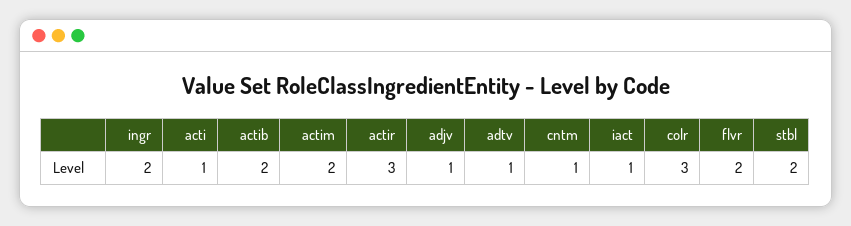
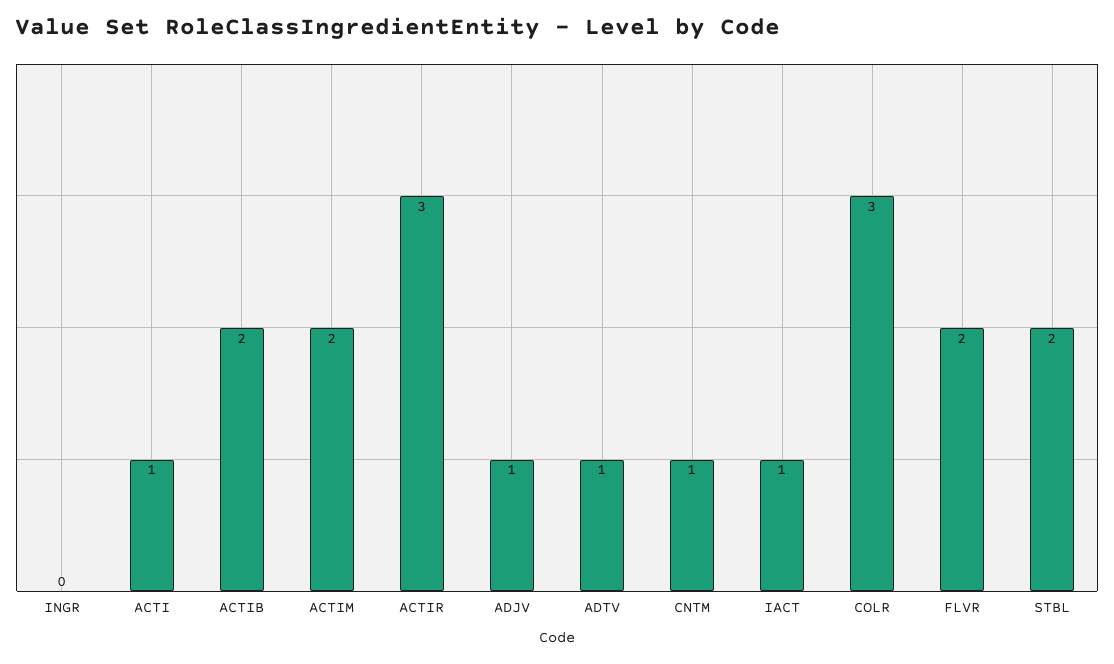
ingr: 2 -> 0

